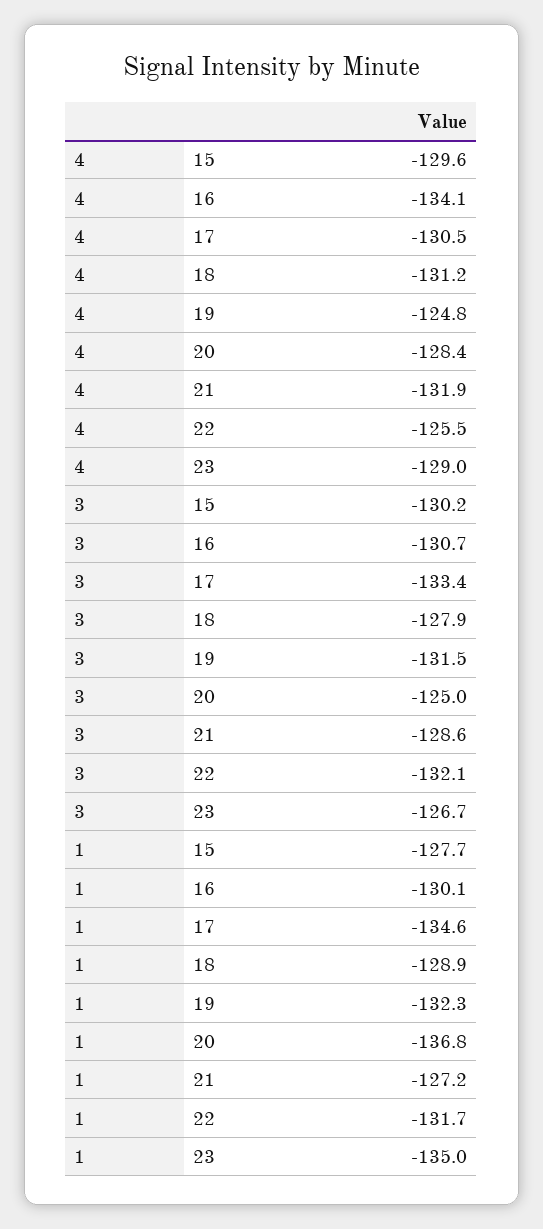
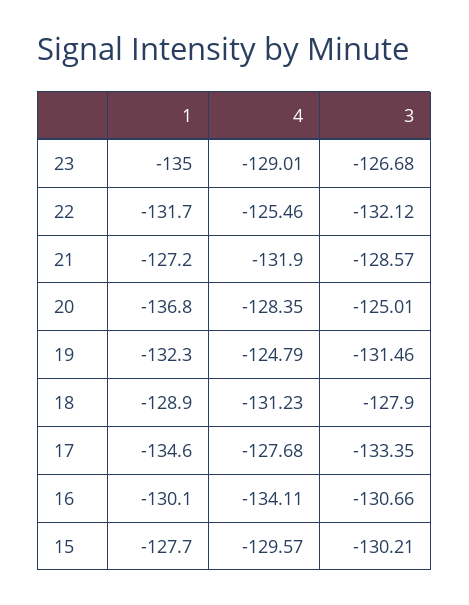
4, 17: -130.5 -> -127.68

